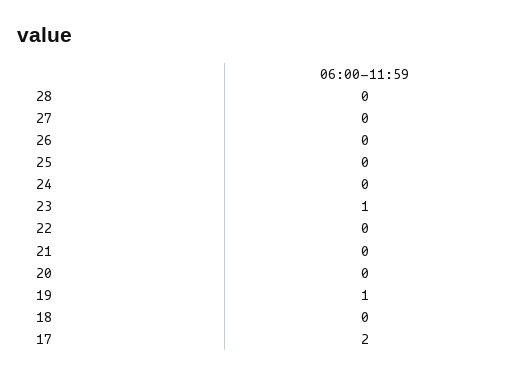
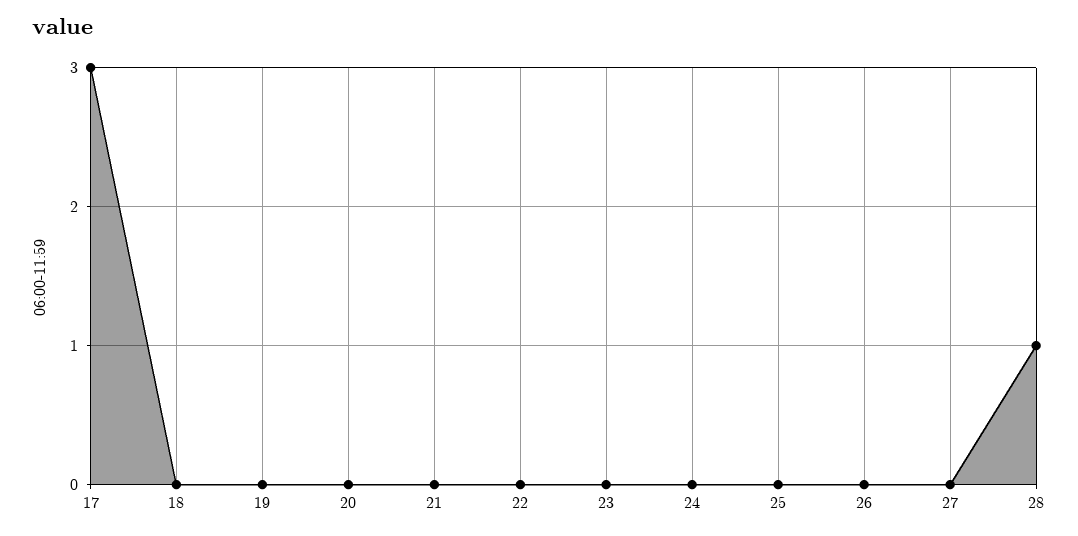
28: 0 -> 1
23: 1 -> 0
19: 1 -> 0
17: 2 -> 3

